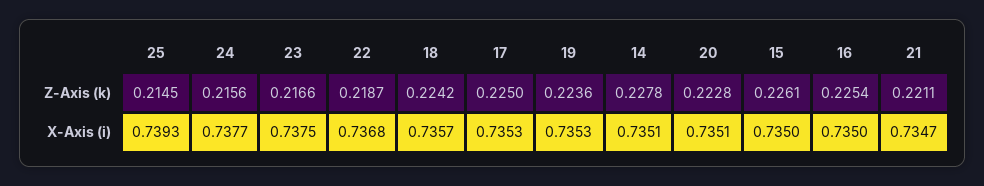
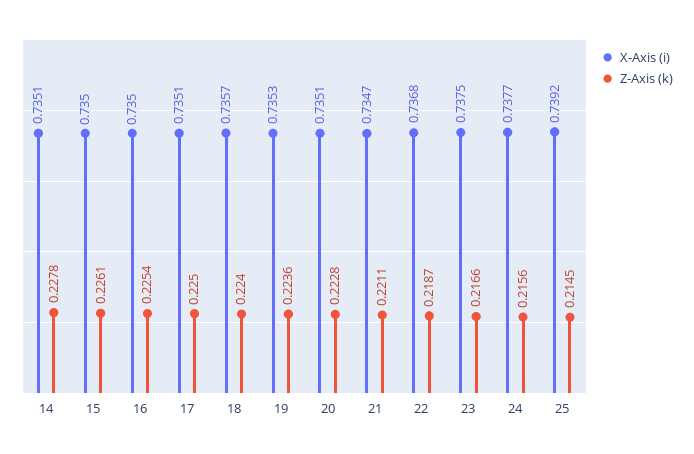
Z-Axis (k), 18: 0.2242 -> 0.224
X-Axis (i), 25: 0.7393 -> 0.7392
X-Axis (i), 17: 0.7353 -> 0.7351

